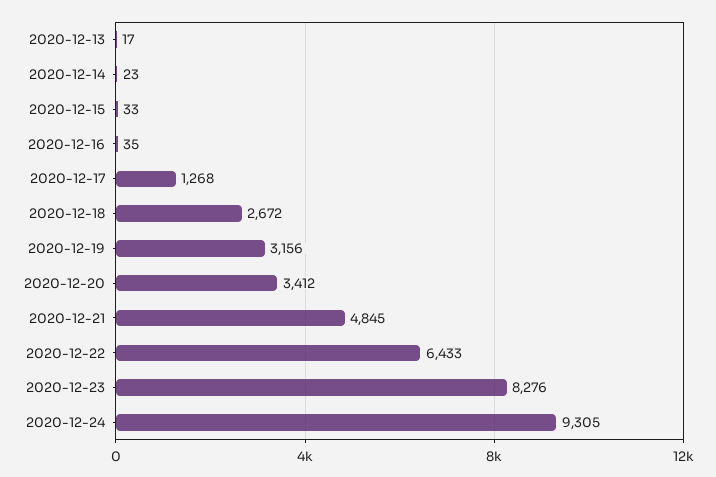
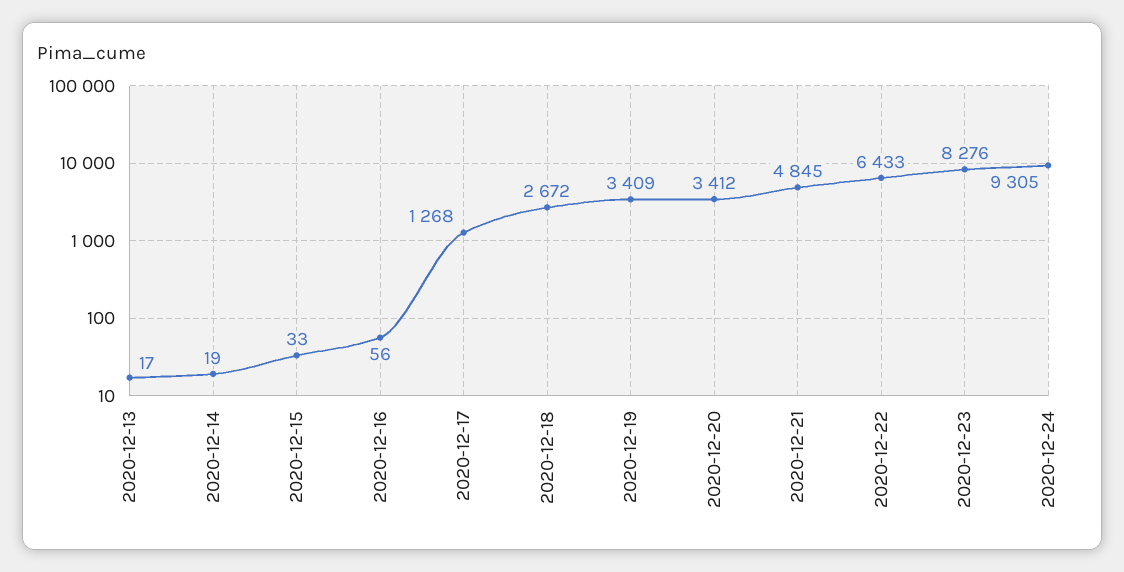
2020-12-14: 23 -> 19
2020-12-16: 35 -> 56
2020-12-19: 3156 -> 3409

